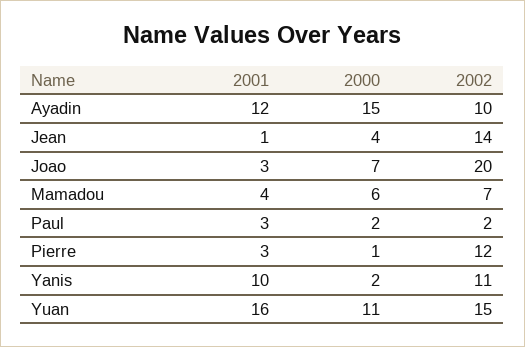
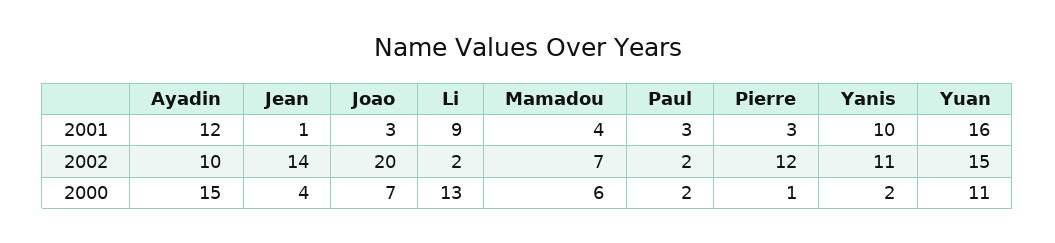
2001, Li: none -> 9
2002, Li: none -> 2
2000, Li: none -> 13

